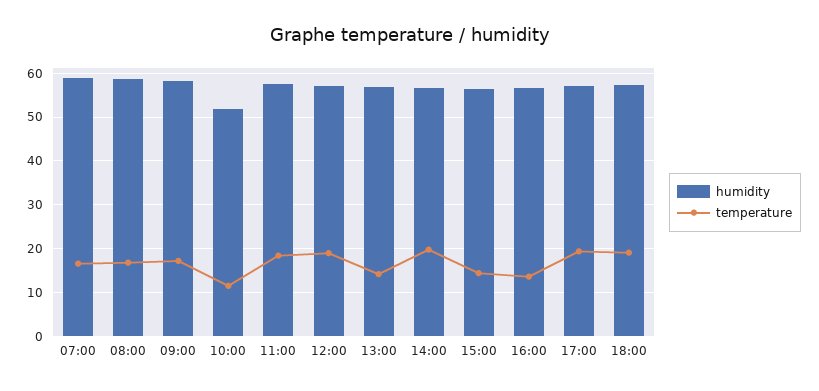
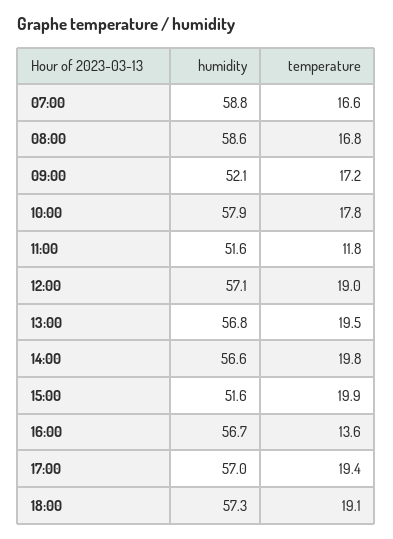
humidity, 09:00: 58 -> 52.1
humidity, 10:00: 52 -> 57.9
temperature, 10:00: 12 -> 17.8
humidity, 11:00: 58 -> 51.6
temperature, 11:00: 18 -> 11.8
temperature, 13:00: 14 -> 19.5
humidity, 15:00: 56 -> 51.6
temperature, 15:00: 14 -> 19.9

